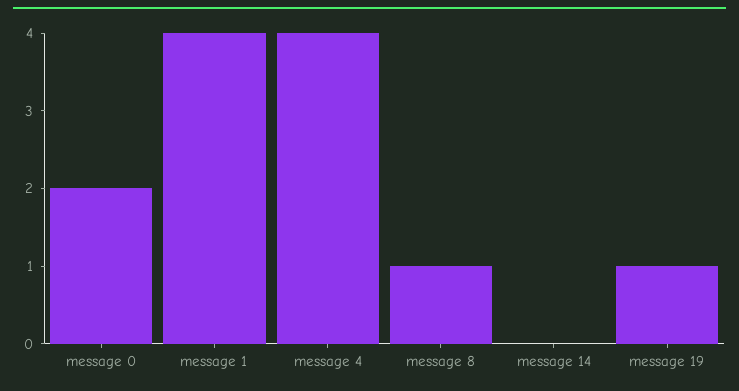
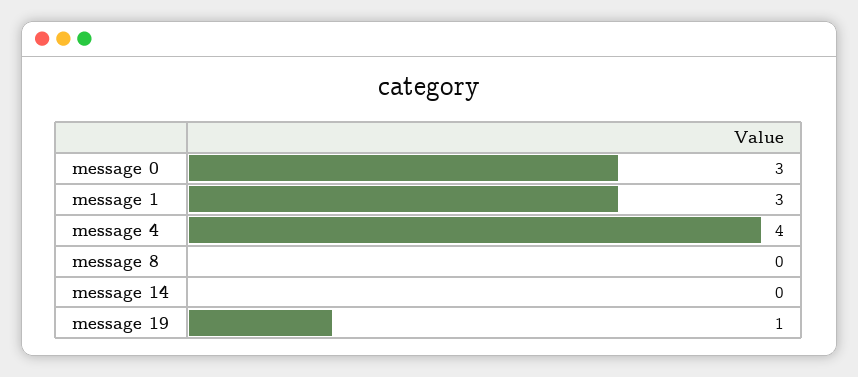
message 0: 2 -> 3
message 1: 4 -> 3
message 8: 1 -> 0

